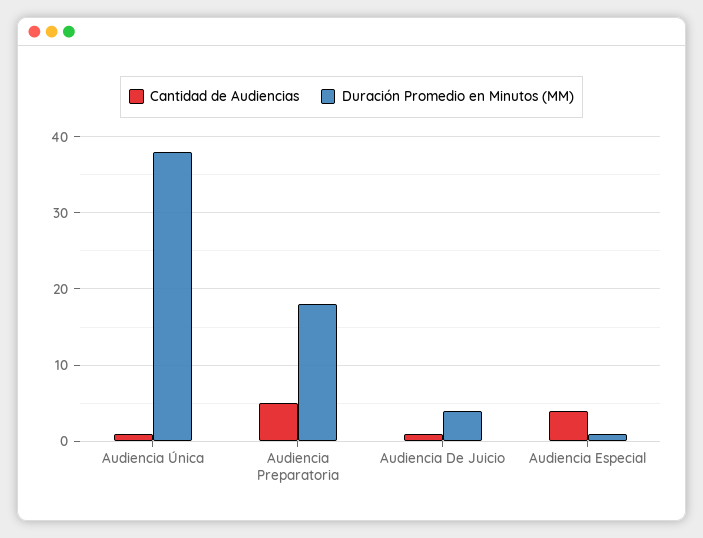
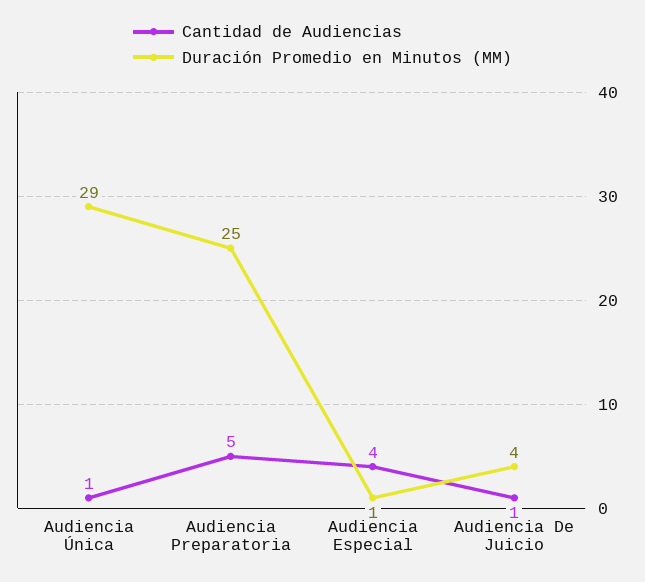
Duración Promedio en Minutos (MM), Audiencia Única: 38 -> 29
Duración Promedio en Minutos (MM), Audiencia Preparatoria: 18 -> 25

